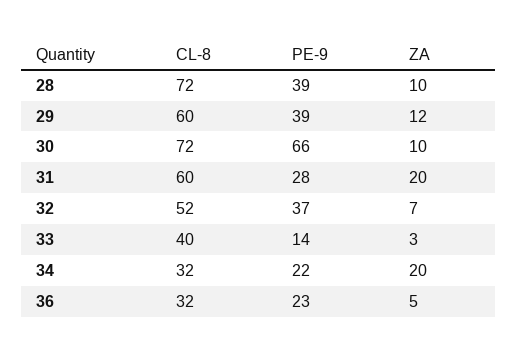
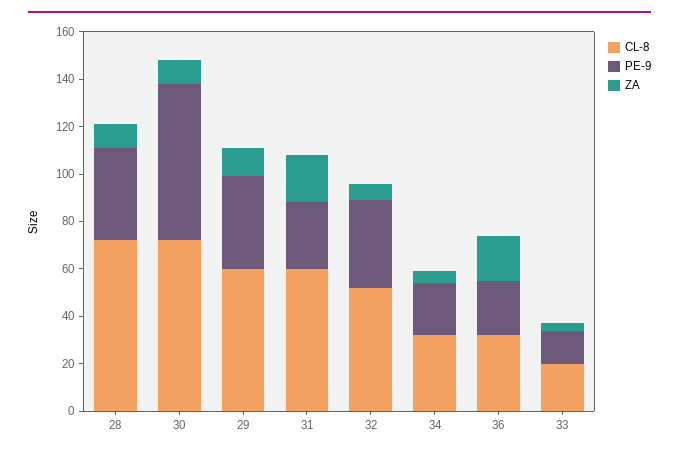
CL-8, 33: 40 -> 20
ZA, 34: 20 -> 5
ZA, 36: 5 -> 20

